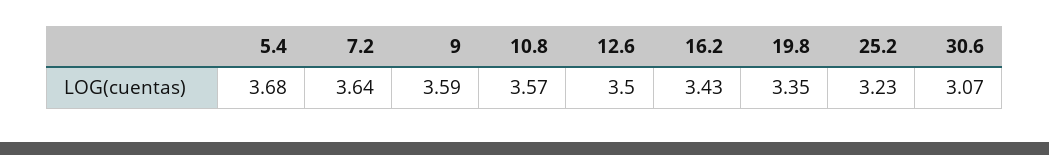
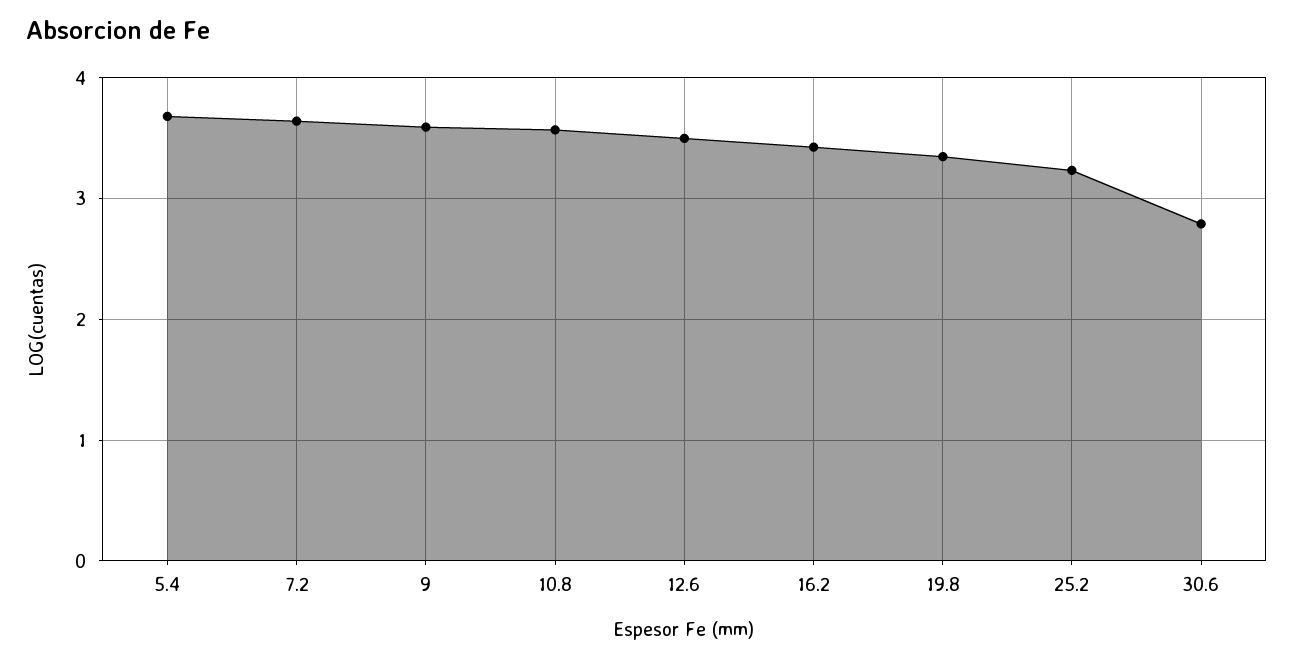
30.6: 3.07 -> 2.8

